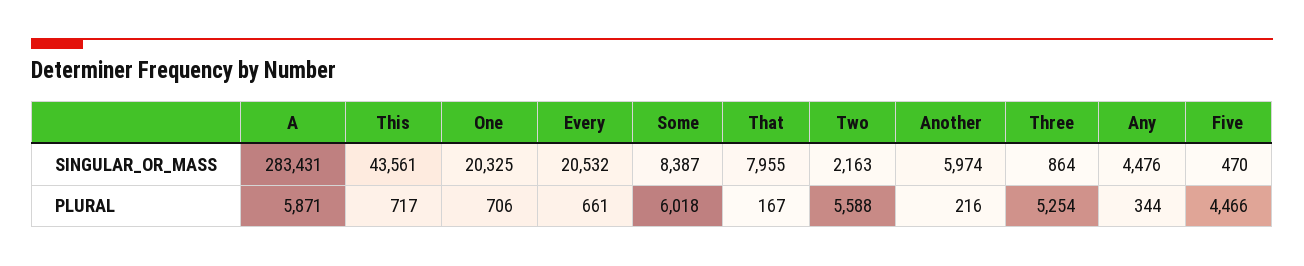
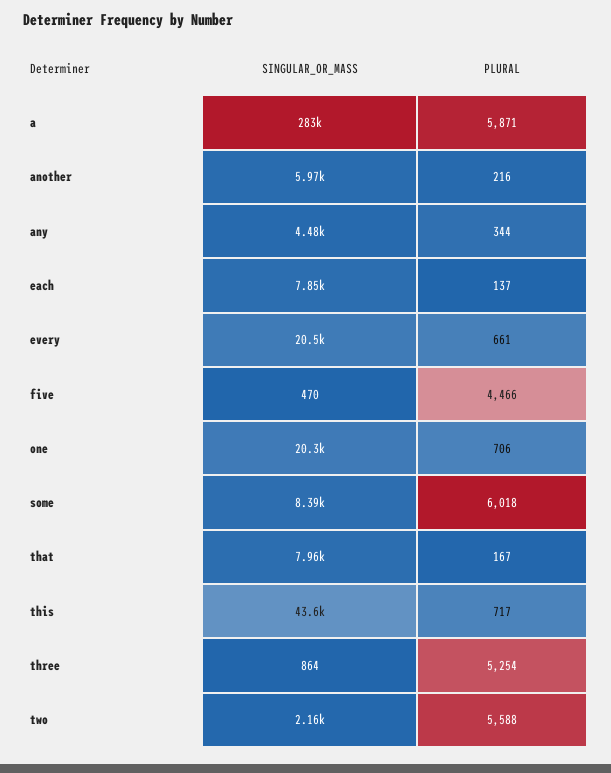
each, SINGULAR_OR_MASS: none -> 7850
each, PLURAL: none -> 137

